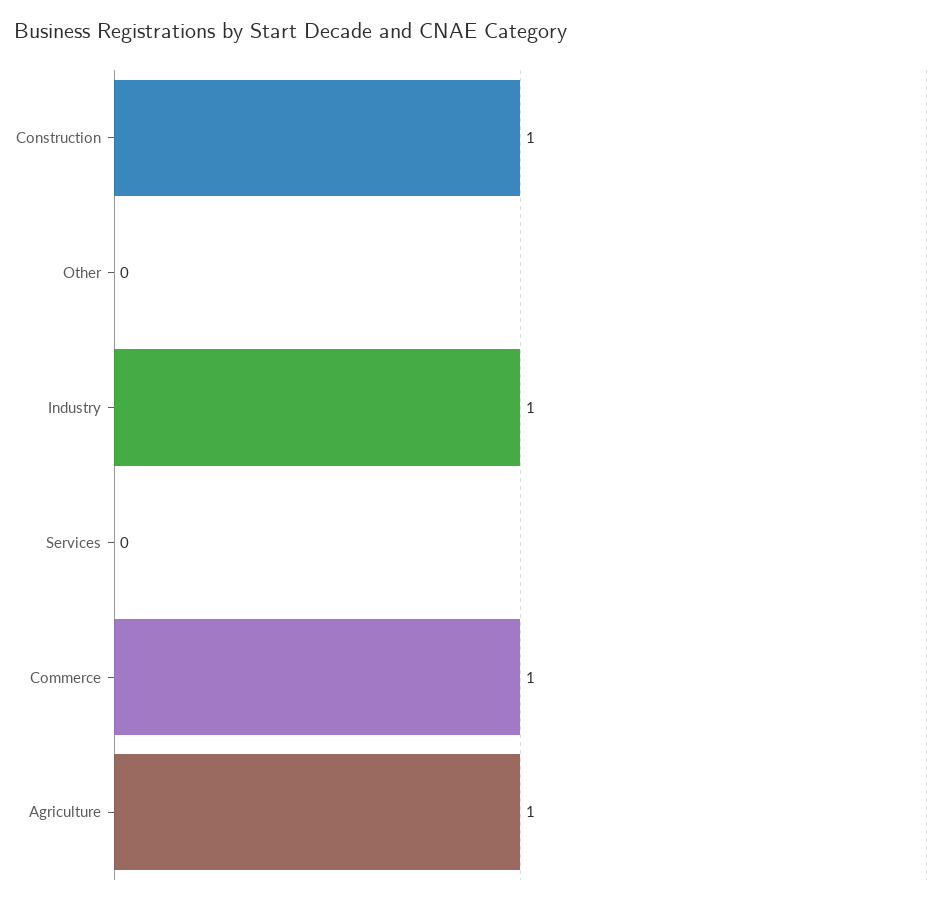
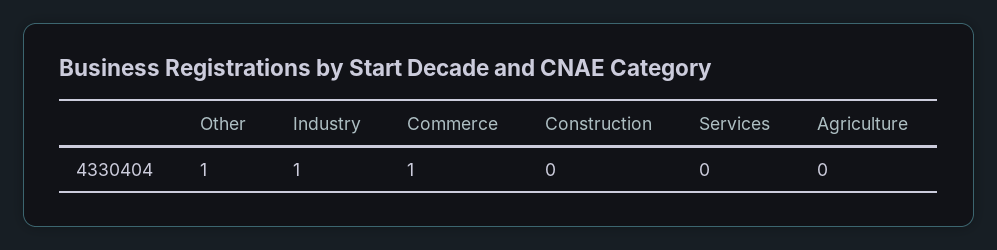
Construction: 1 -> 0
Other: 0 -> 1
Agriculture: 1 -> 0

